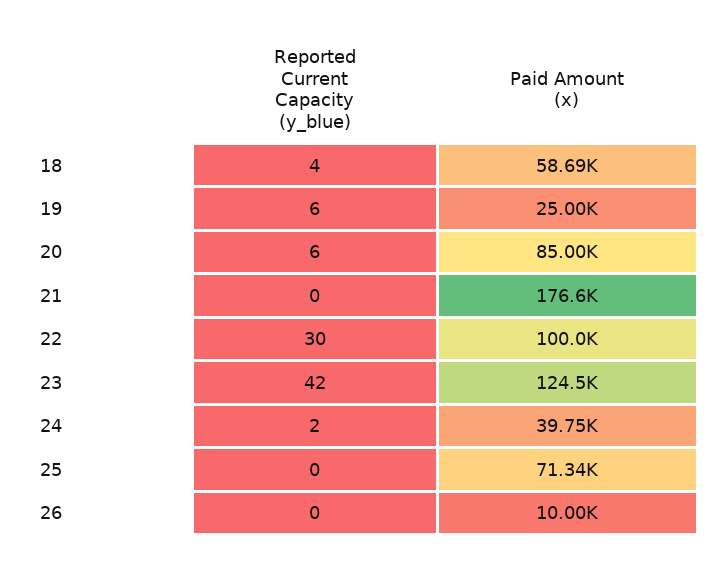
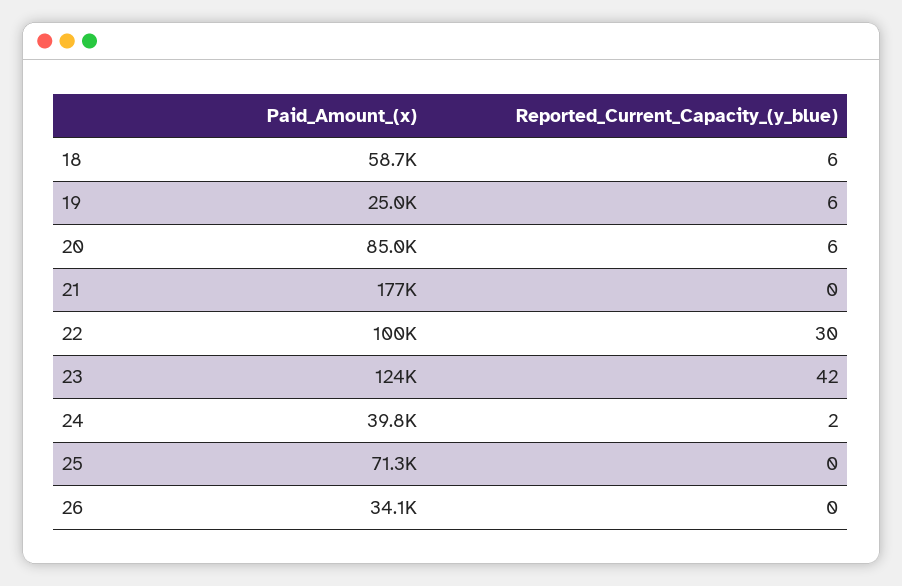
Reported Current Capacity (y_blue), 18: 4 -> 6
Paid Amount (x), 26: 10000 -> 34100

